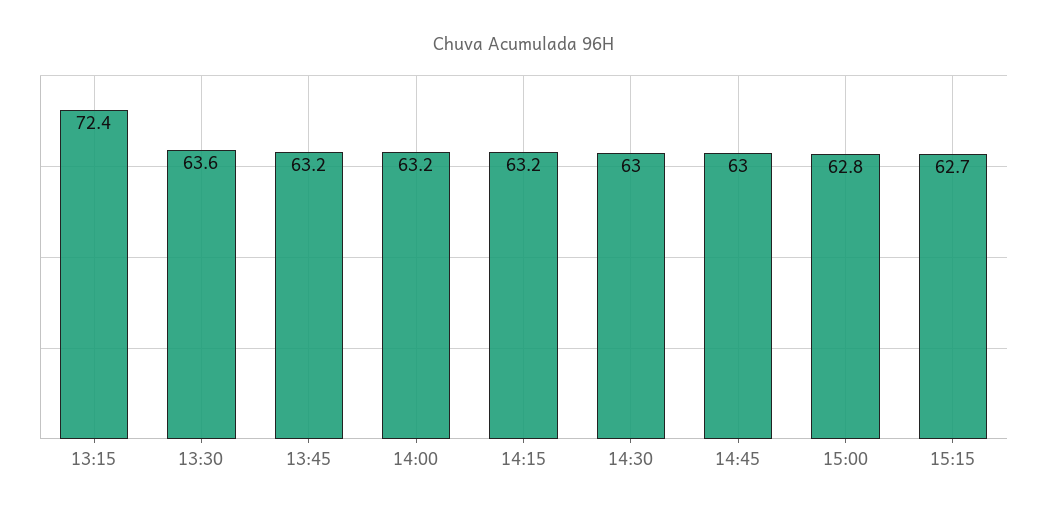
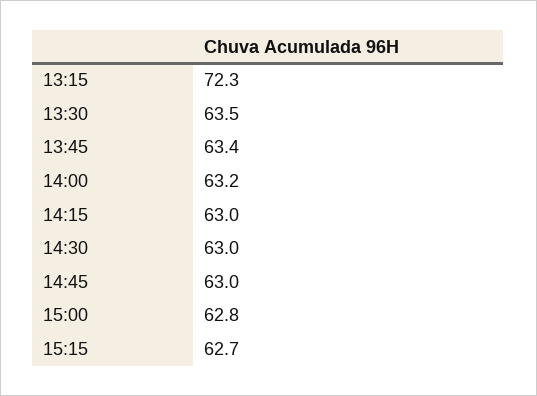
13:15: 72.4 -> 72.3
13:30: 63.6 -> 63.5
13:45: 63.2 -> 63.4
14:15: 63.2 -> 63

